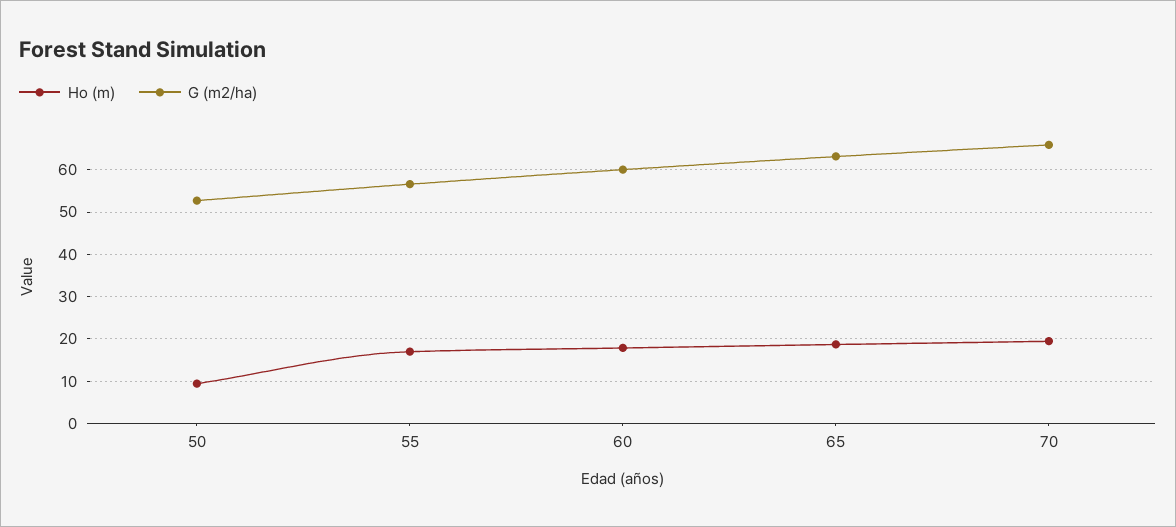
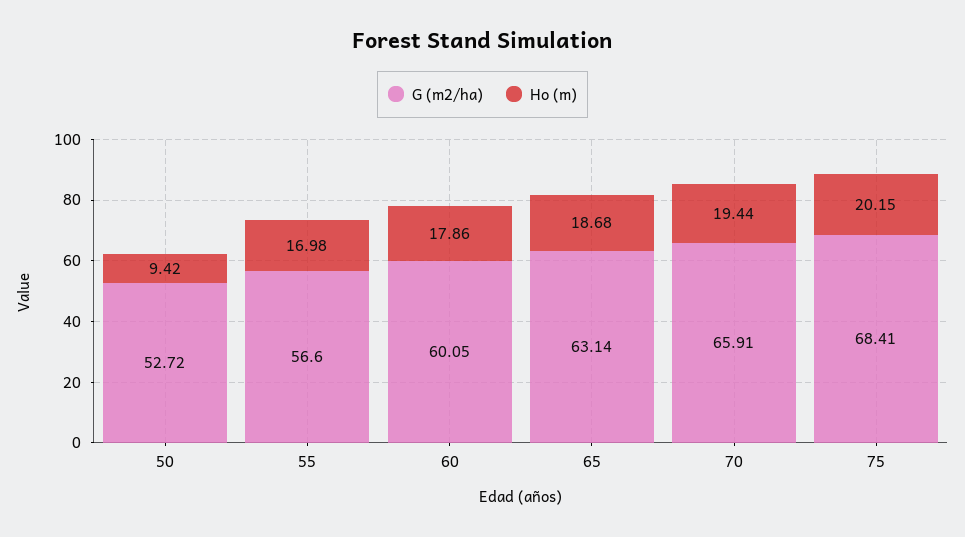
G (m2/ha), 75: none -> 68.41
Ho (m), 75: none -> 20.15

